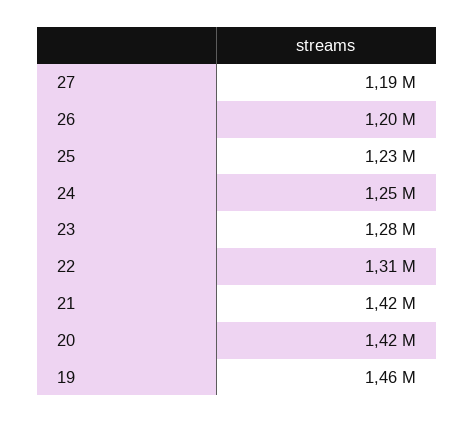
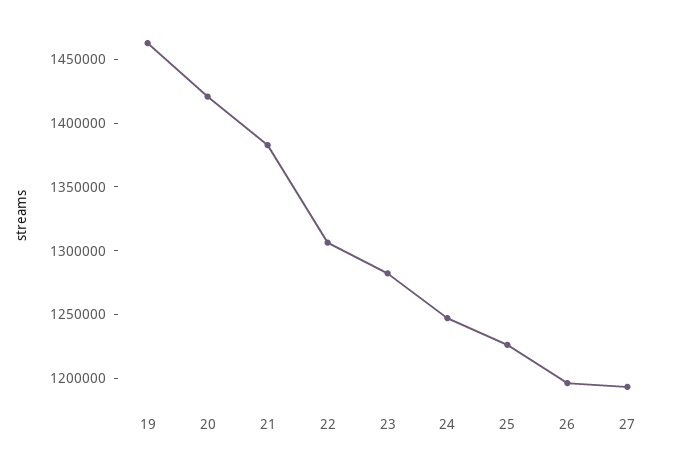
21: 1420000 -> 1380000

